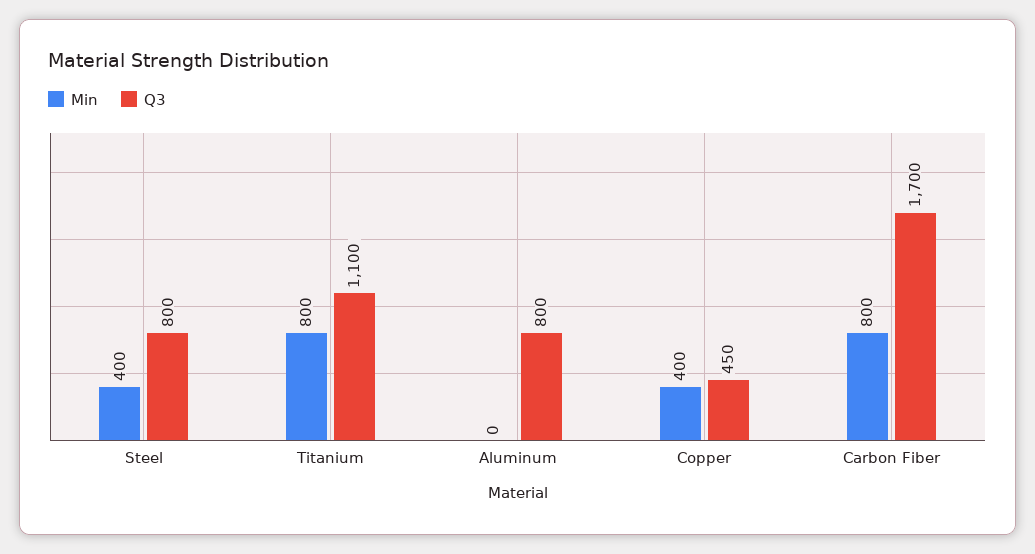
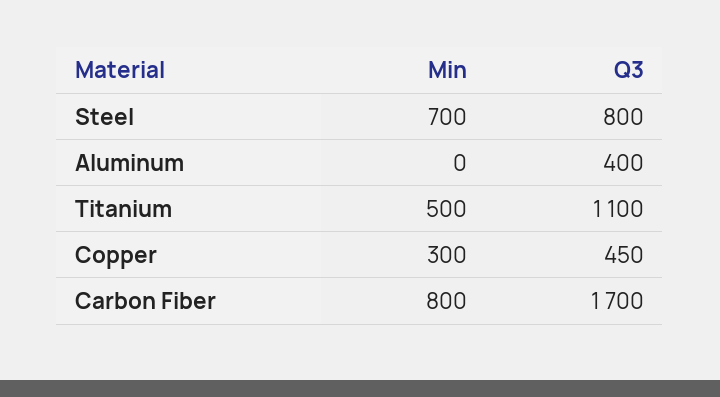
Min, Steel: 400 -> 700
Min, Titanium: 800 -> 500
Q3, Aluminum: 800 -> 400
Min, Copper: 400 -> 300

